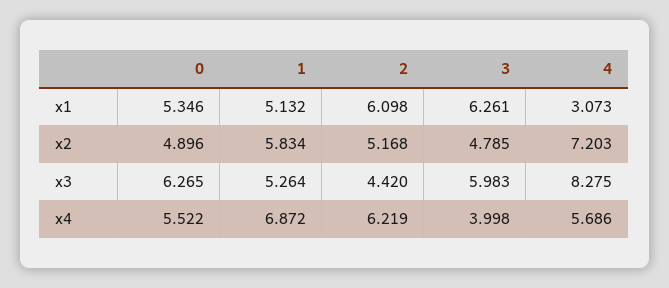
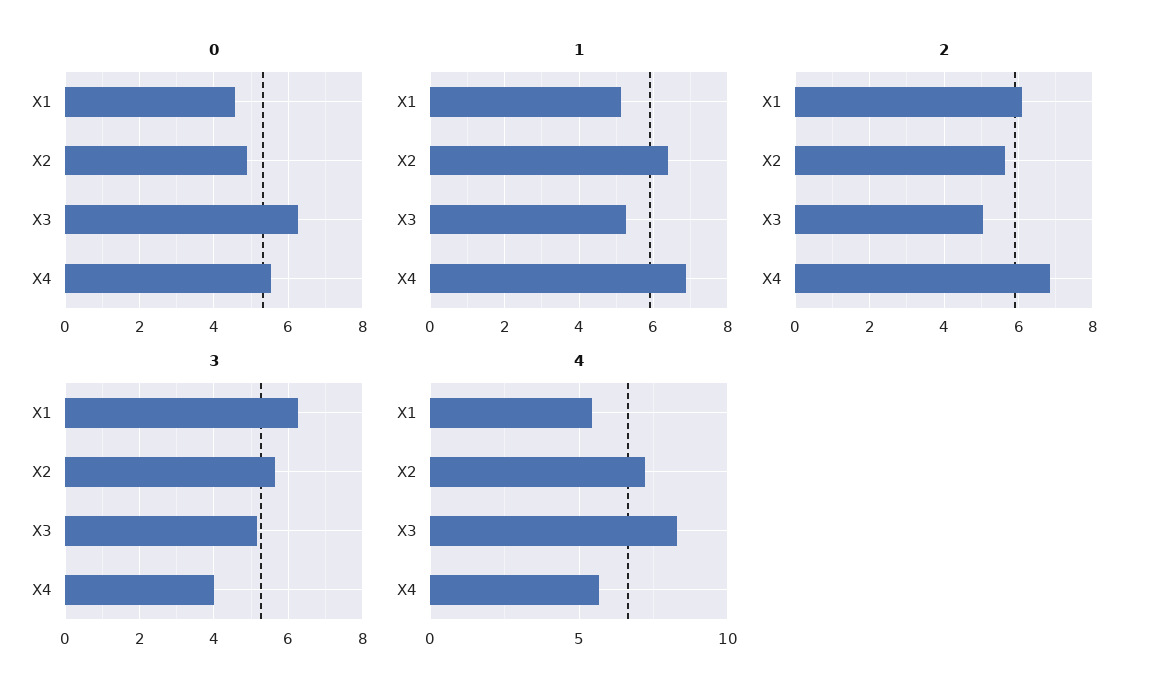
0, x1: 5.346 -> 4.6
4, x1: 3.073 -> 5.5
1, x2: 5.834 -> 6.4
2, x2: 5.168 -> 5.6
3, x2: 4.785 -> 5.6
2, x3: 4.42 -> 5
3, x3: 5.983 -> 5.2
2, x4: 6.219 -> 6.8

